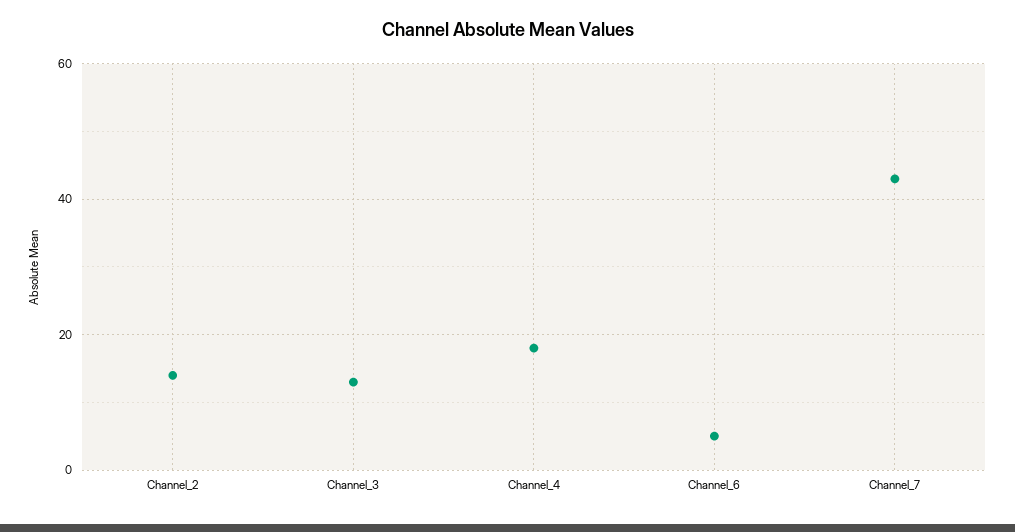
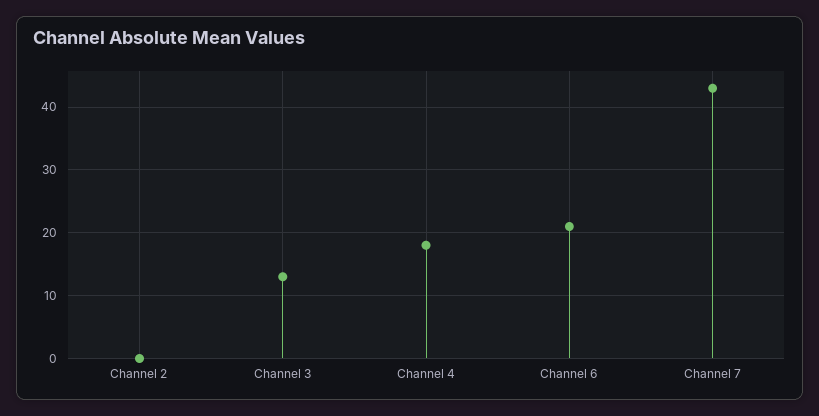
Channel_2: 15 -> 0
Channel_6: 5 -> 21

